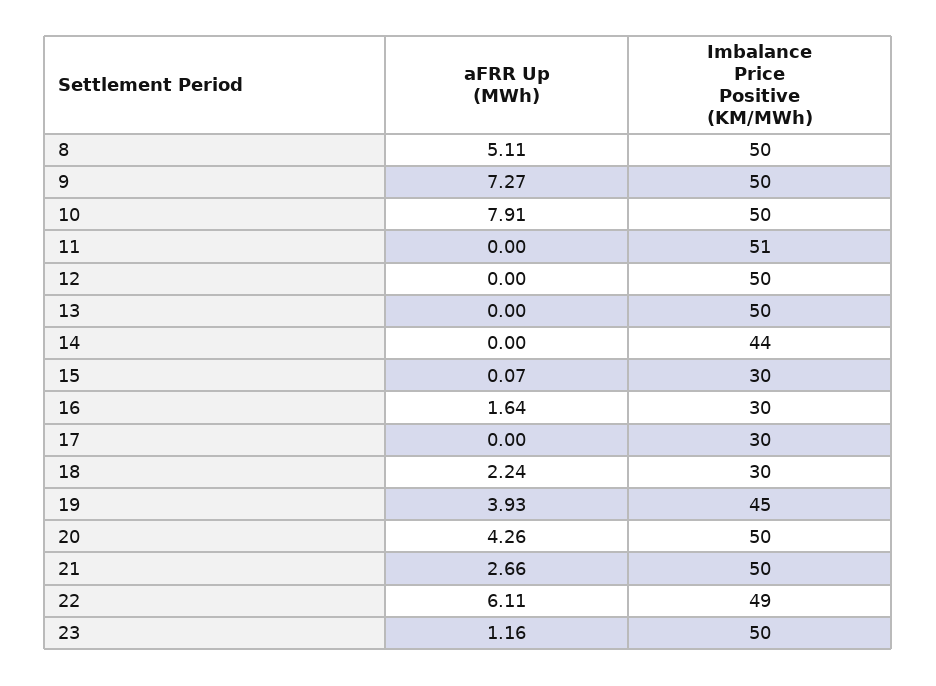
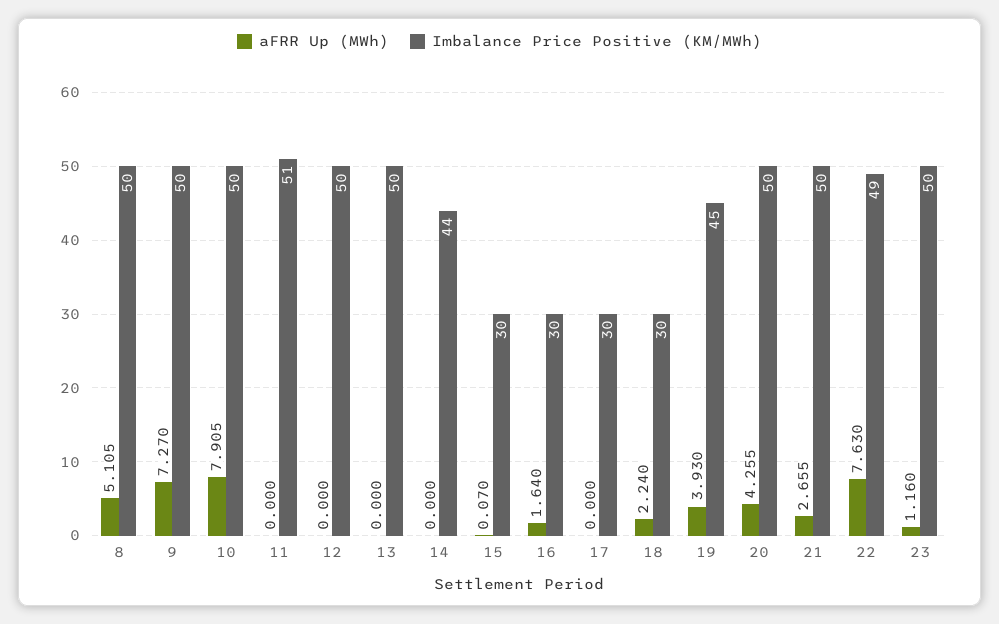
aFRR Up (MWh), 22: 6.11 -> 7.63

